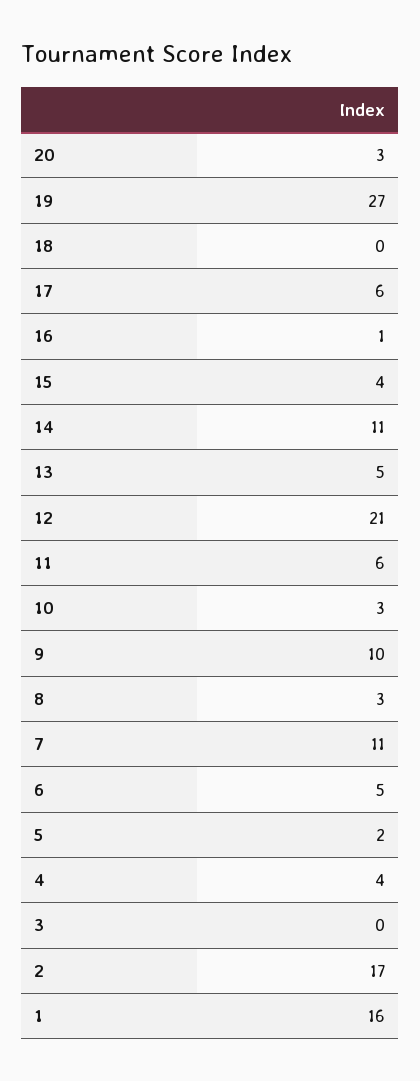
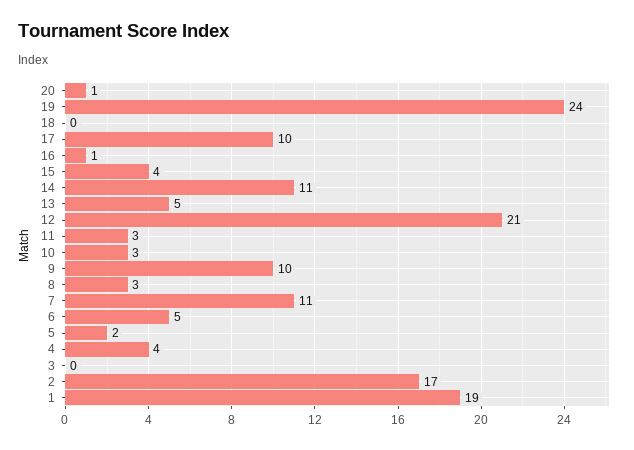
20: 3 -> 1
19: 27 -> 24
17: 6 -> 10
11: 6 -> 3
1: 16 -> 19

